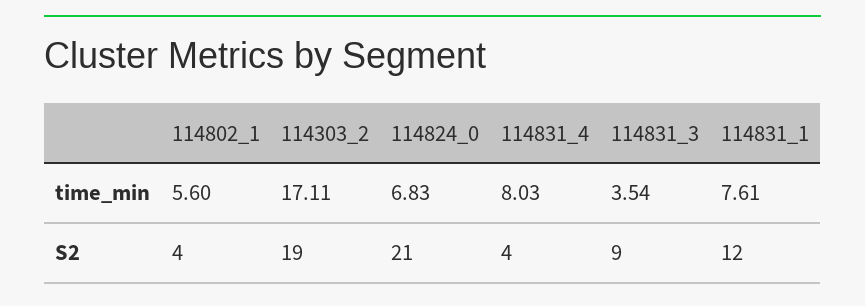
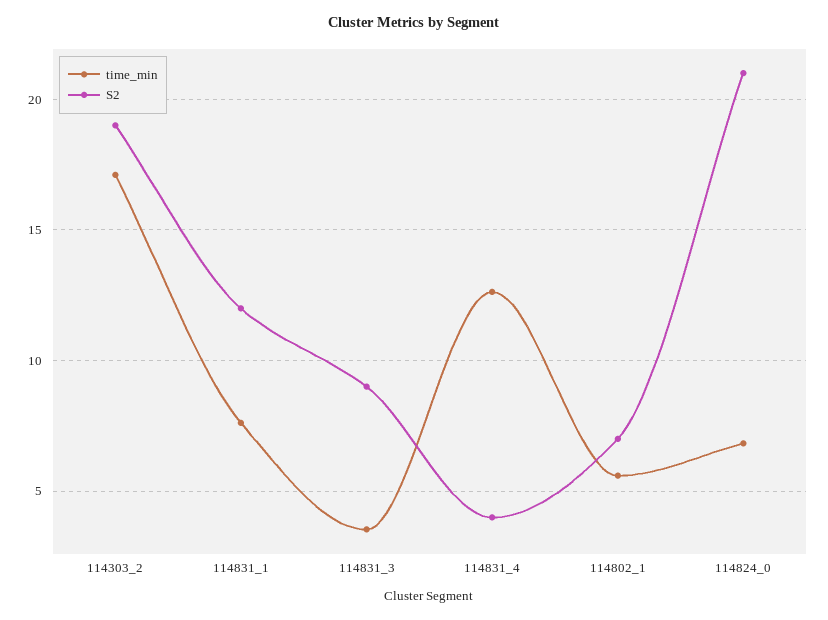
time_min, 114831_4: 8.03 -> 12.5
S2, 114802_1: 4 -> 7

